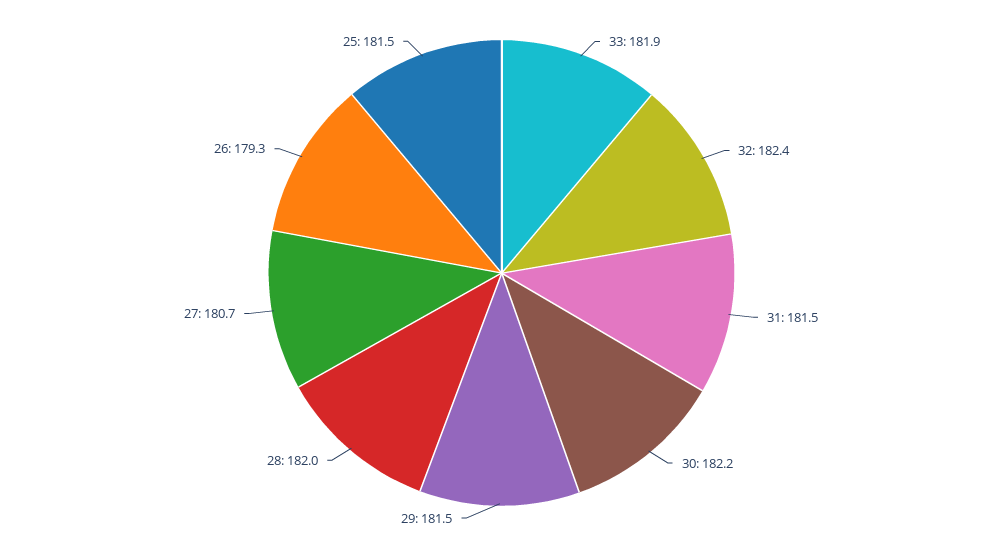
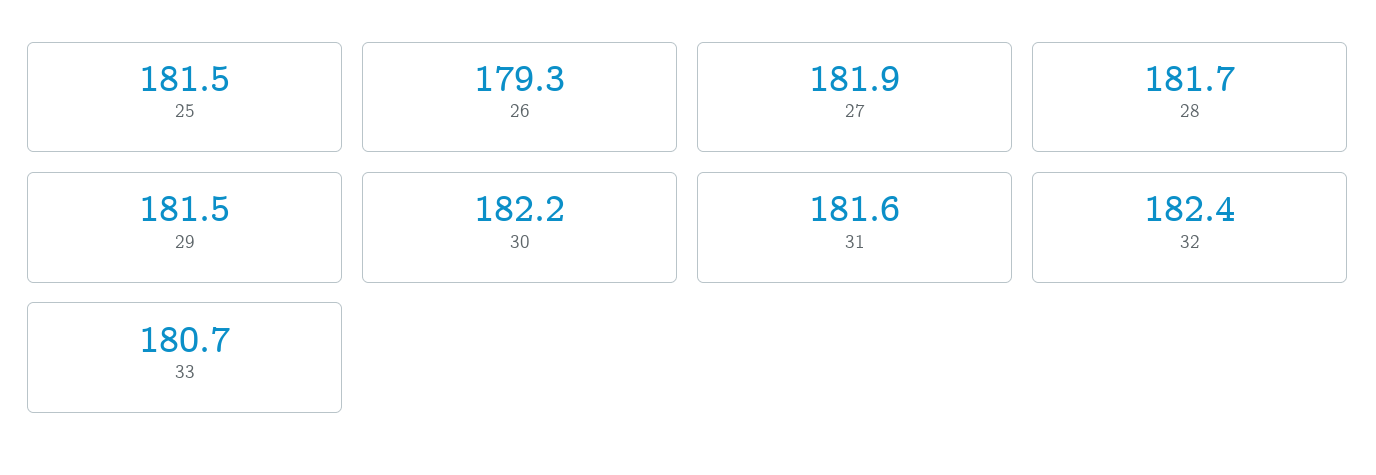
33: 181.9 -> 180.7
31: 181.5 -> 181.6
28: 182 -> 181.7
27: 180.7 -> 181.9

